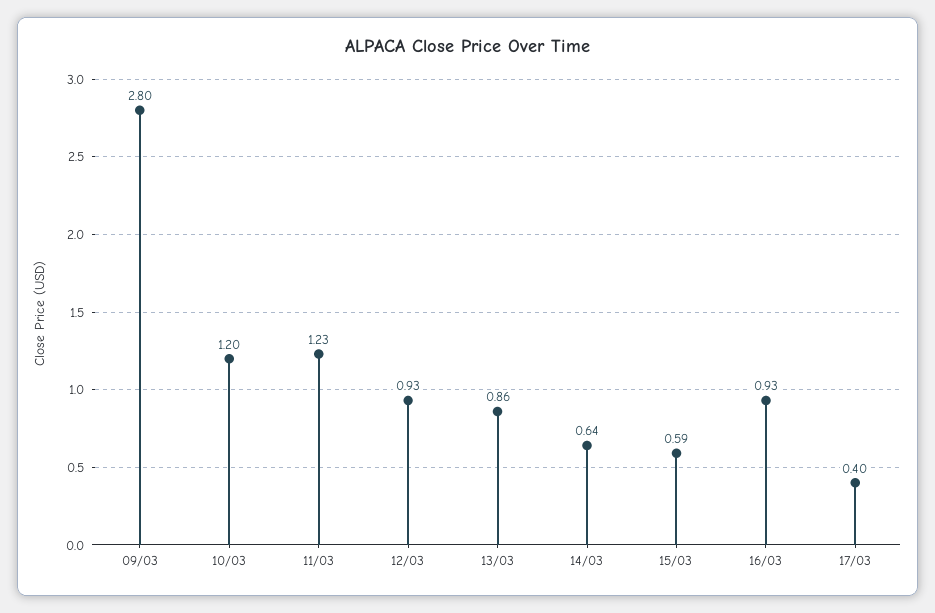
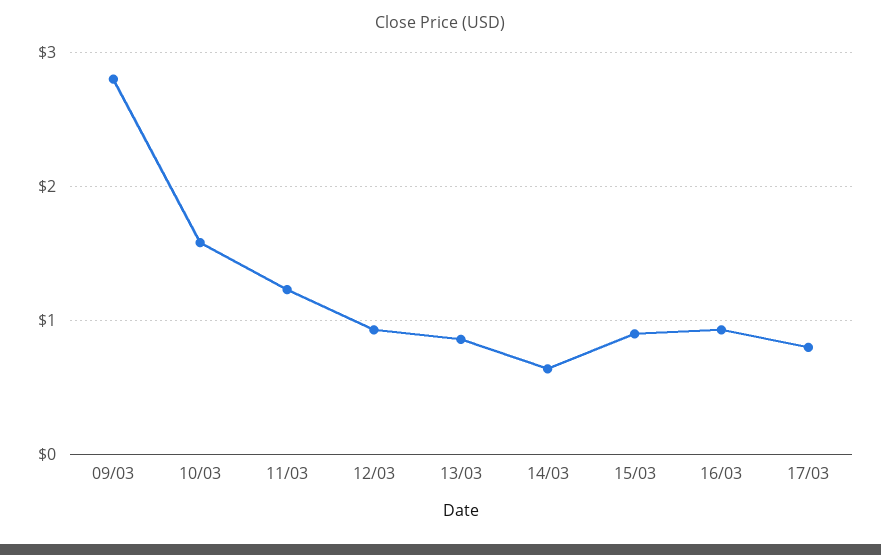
10/03: 1.2 -> 1.6
15/03: 0.59 -> 0.9
17/03: 0.4 -> 0.8

